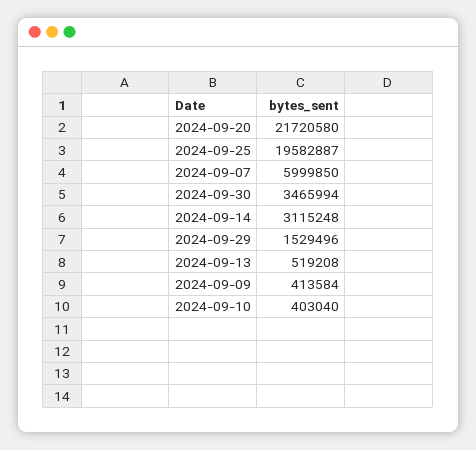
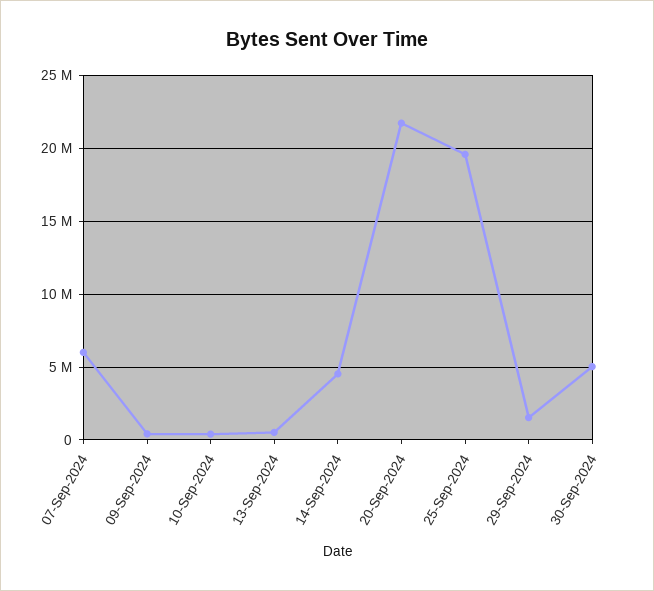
2024-09-30: 3465994 -> 5000000
2024-09-14: 3115248 -> 4500000

